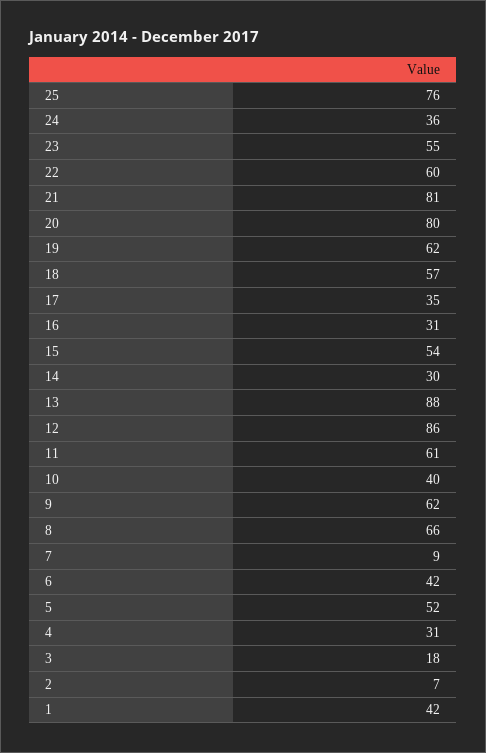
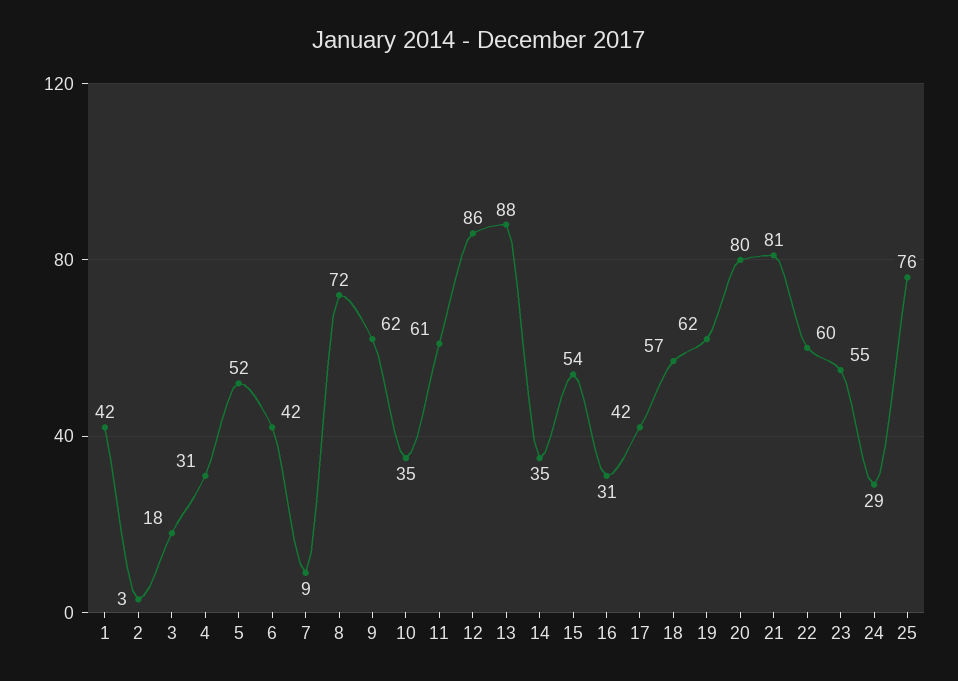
24: 36 -> 29
17: 35 -> 42
14: 30 -> 35
10: 40 -> 35
8: 66 -> 72
2: 7 -> 3

